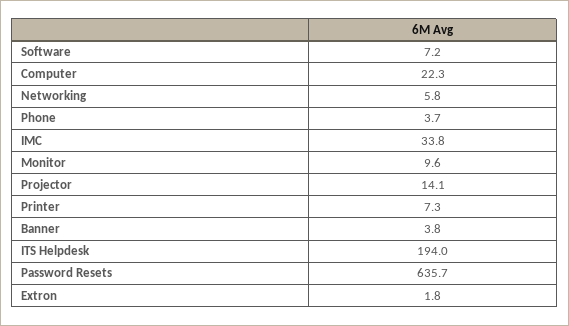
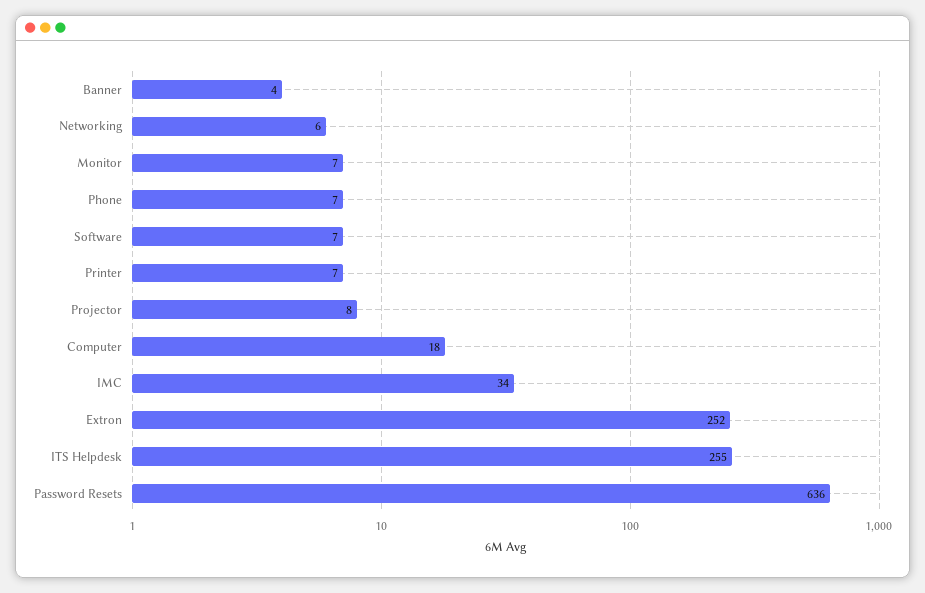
Computer: 22.3 -> 18
Phone: 3.7 -> 7
Monitor: 9.6 -> 7
Projector: 14.1 -> 8
ITS Helpdesk: 194 -> 255
Extron: 1.8 -> 252

